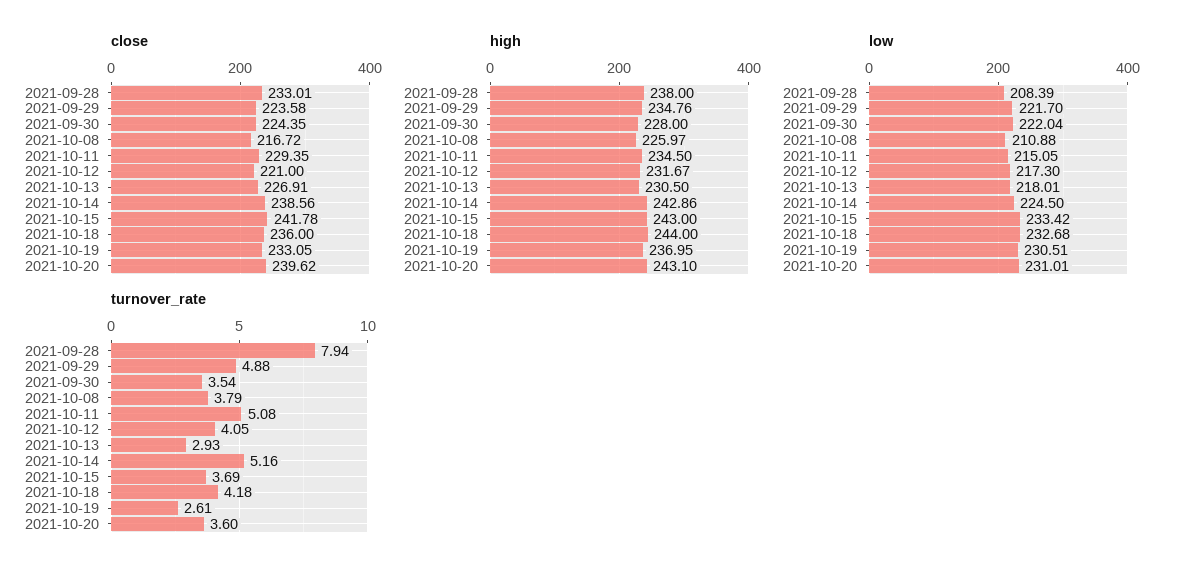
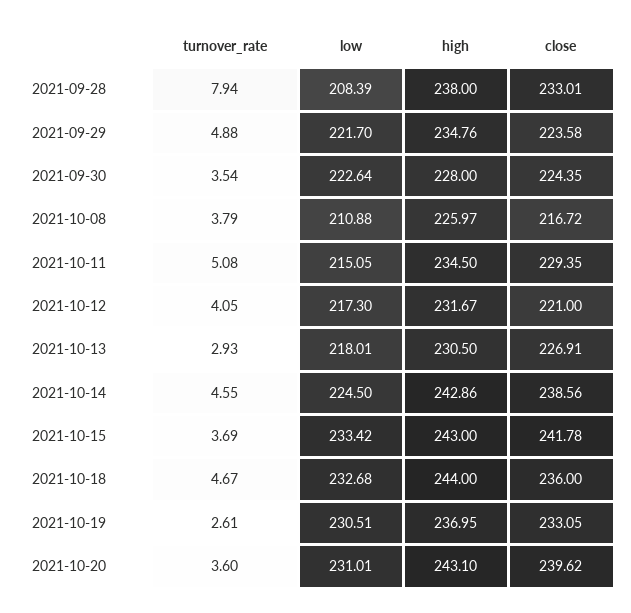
low, 2021-09-30: 222.04 -> 222.64
turnover_rate, 2021-10-14: 5.16 -> 4.55
turnover_rate, 2021-10-18: 4.18 -> 4.67

